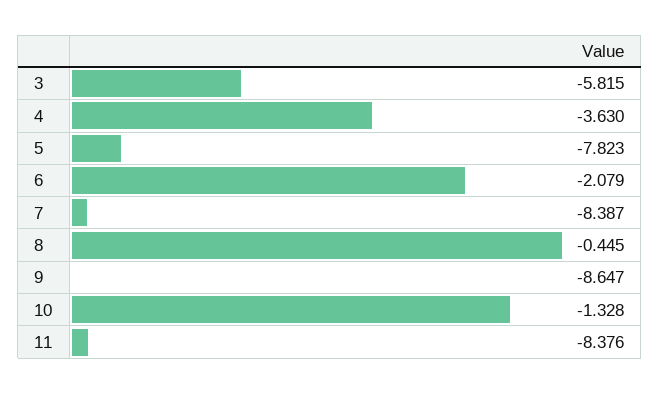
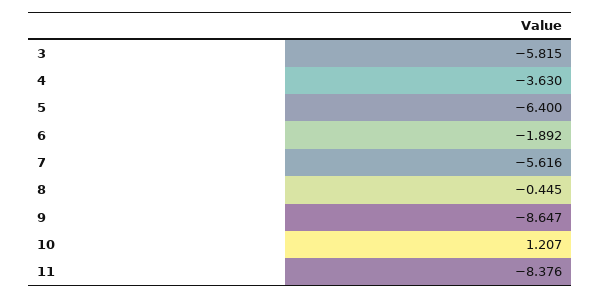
5: -7.823 -> -6.4
6: -2.079 -> -1.892
7: -8.387 -> -5.616
10: -1.328 -> 1.207

